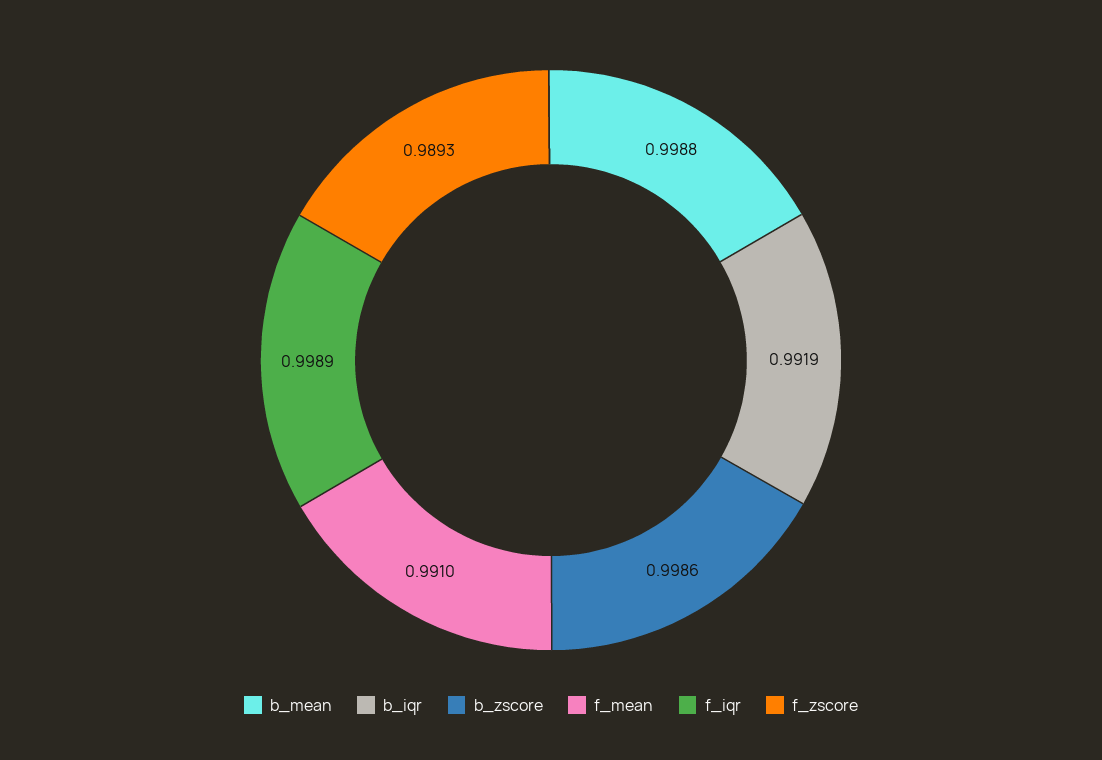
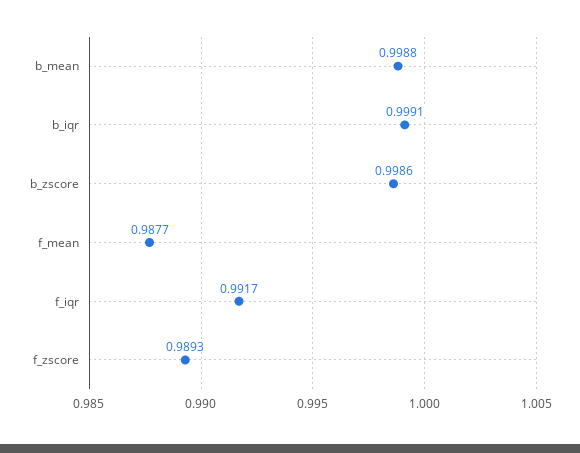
b_iqr: 0.9919 -> 0.9991
f_mean: 0.991 -> 0.9877
f_iqr: 0.9989 -> 0.9917

